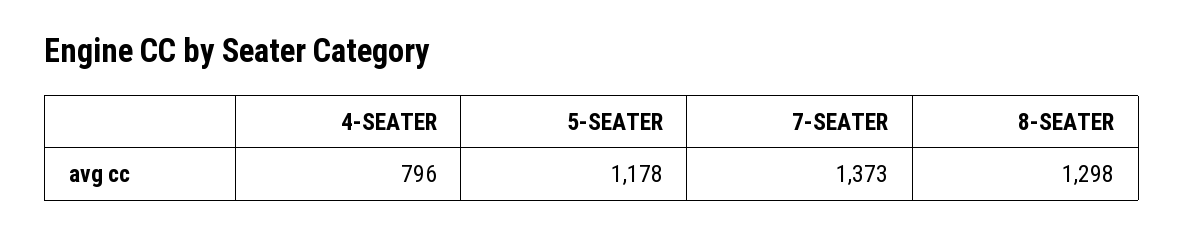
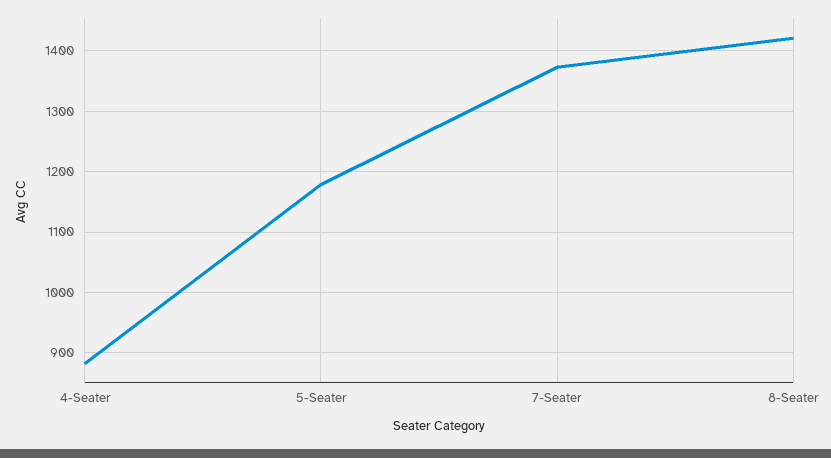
4-SEATER: 796 -> 880
8-SEATER: 1298 -> 1420

